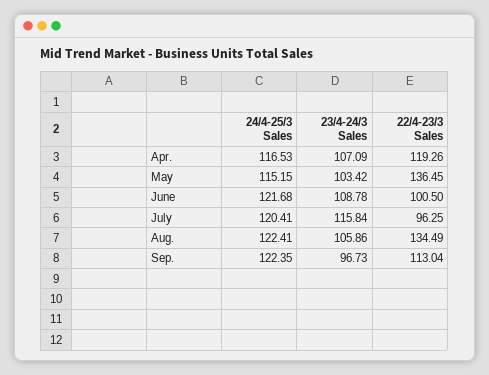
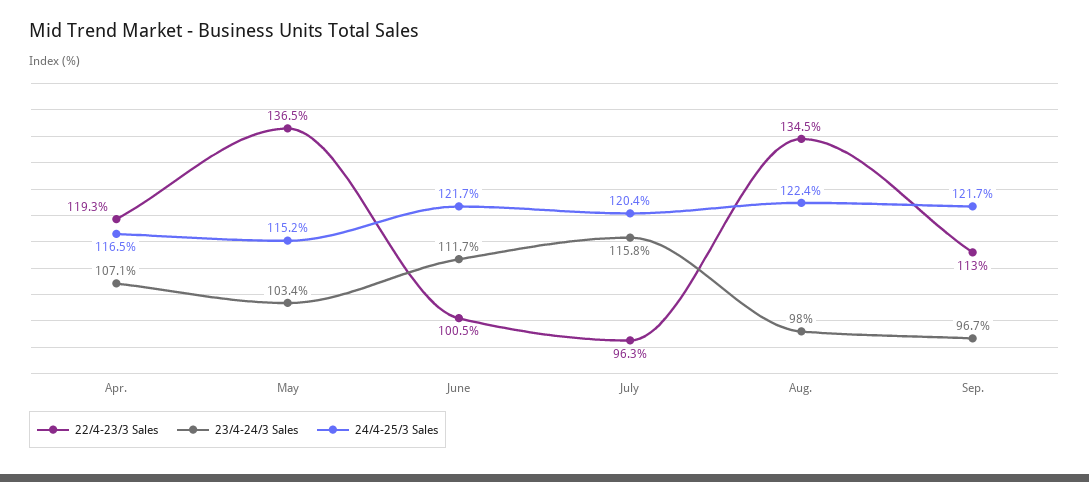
23/4-24/3 Sales, June: 108.78 -> 111.7
23/4-24/3 Sales, Aug.: 105.86 -> 98
24/4-25/3 Sales, Sep.: 122.35 -> 121.7

